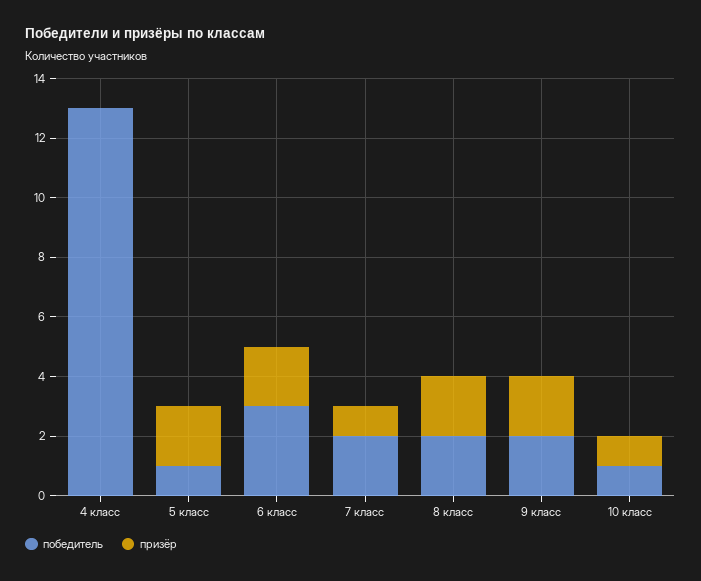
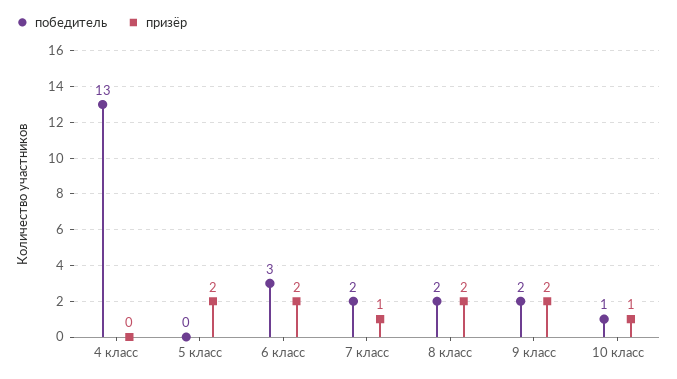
победитель, 5 класс: 1 -> 0

